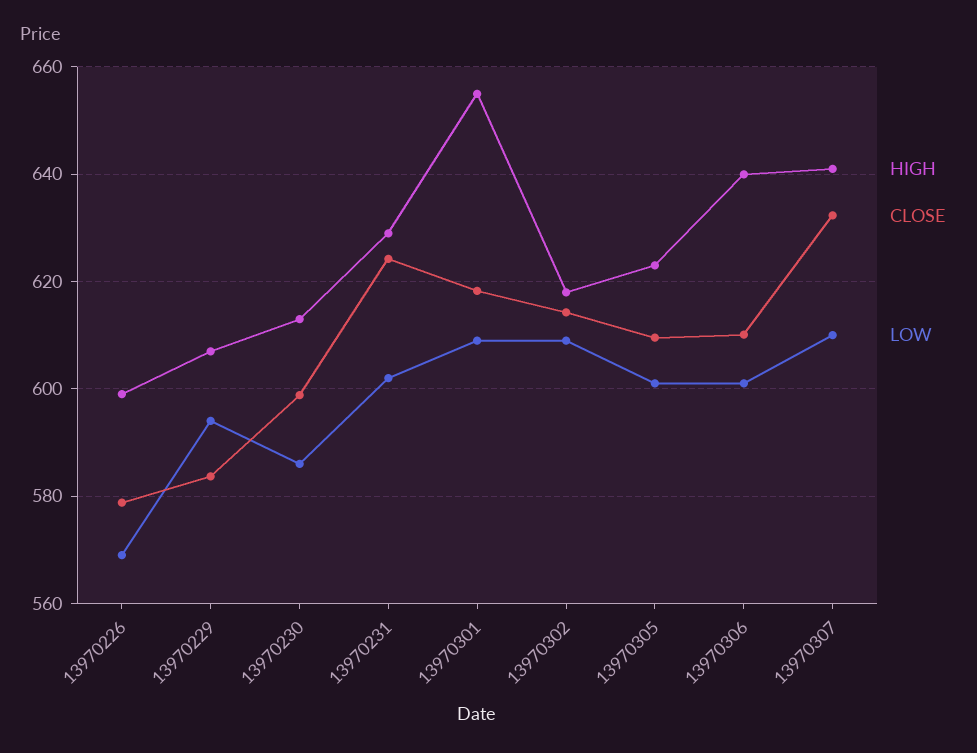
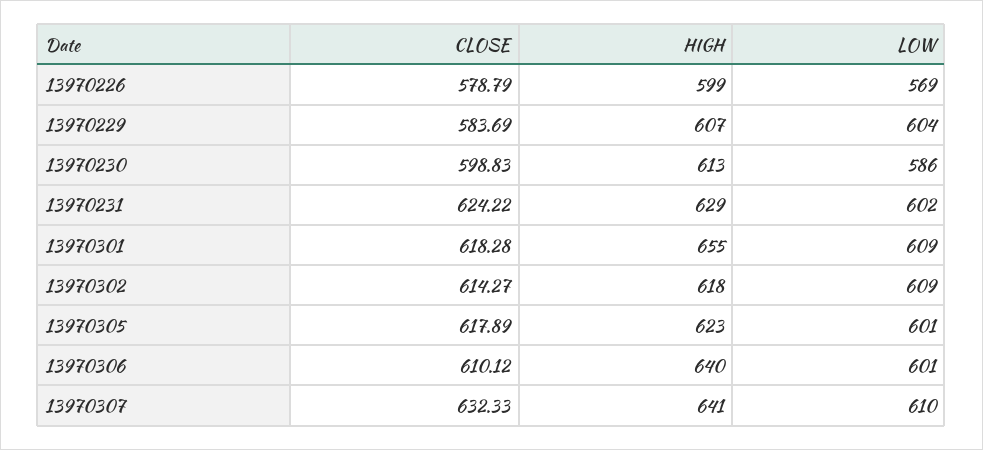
LOW, 13970229: 594 -> 604
CLOSE, 13970305: 610 -> 617.89

